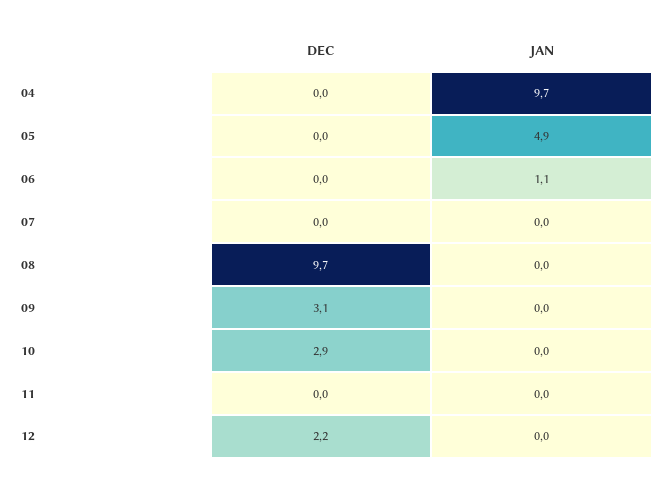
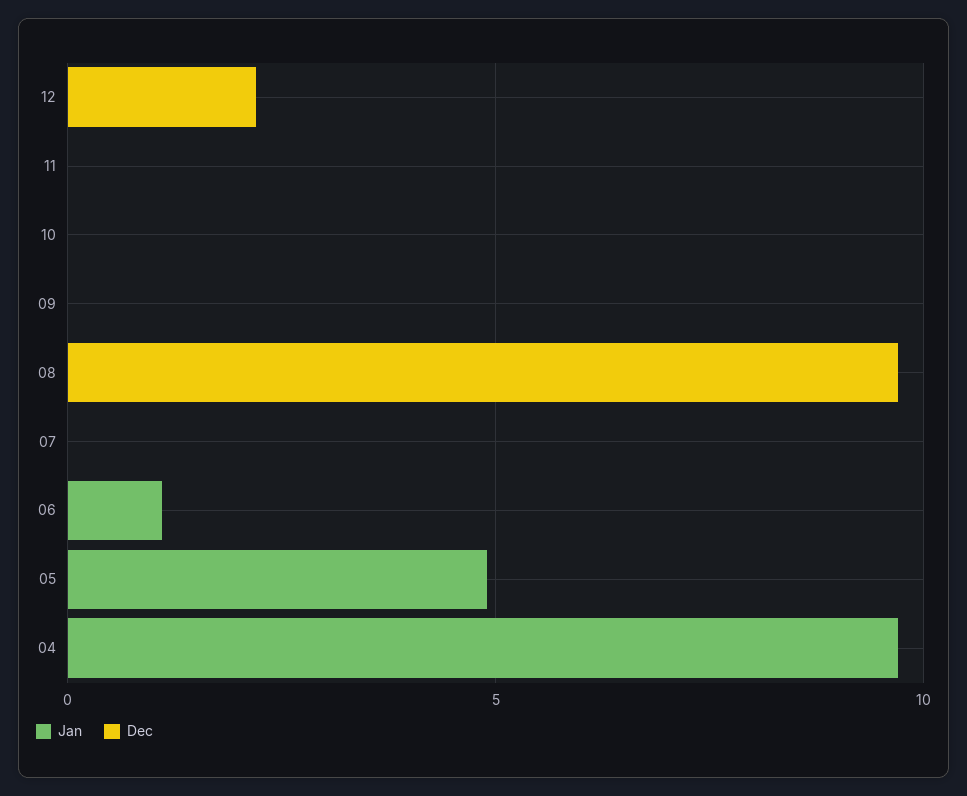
DEC, 09: 3.1 -> 0
DEC, 10: 2.9 -> 0

